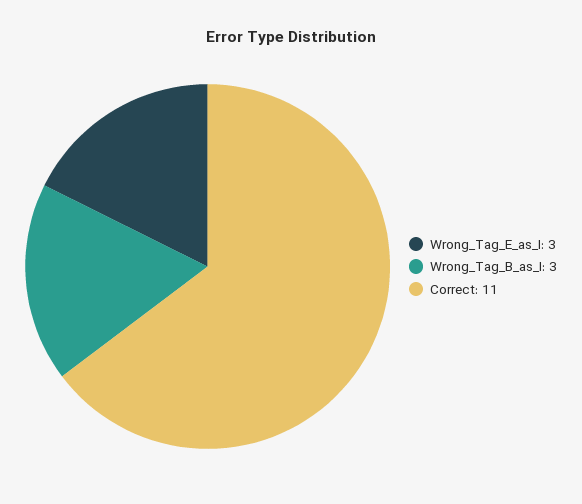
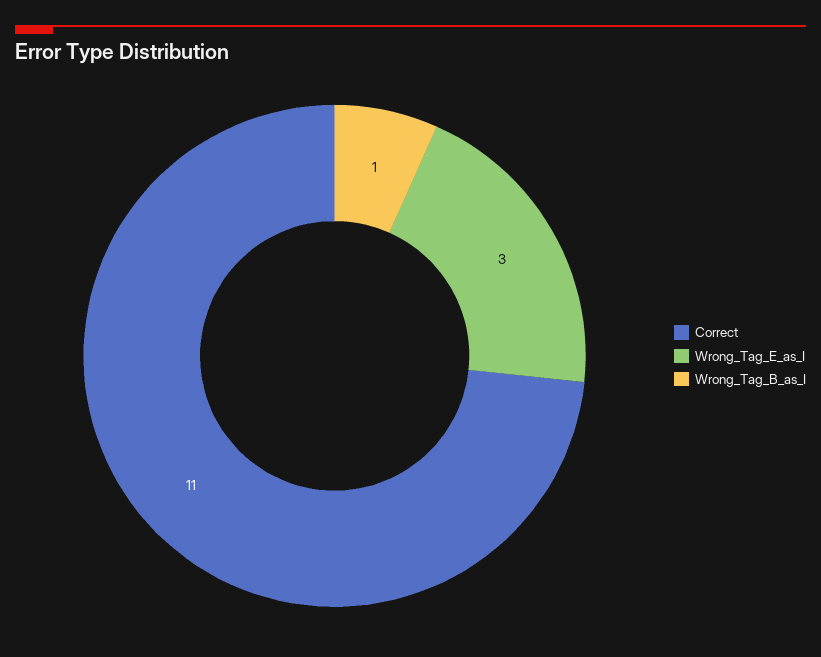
Wrong_Tag_B_as_I: 3 -> 1

